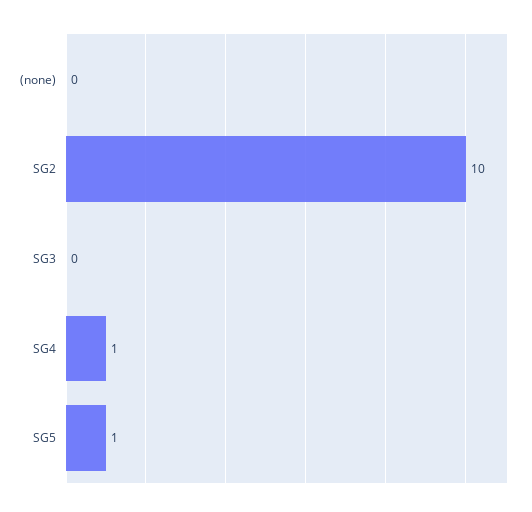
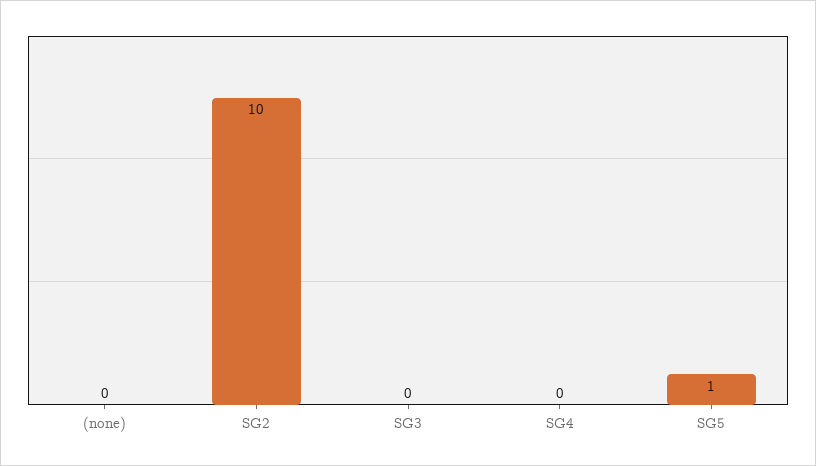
SG4: 1 -> 0

